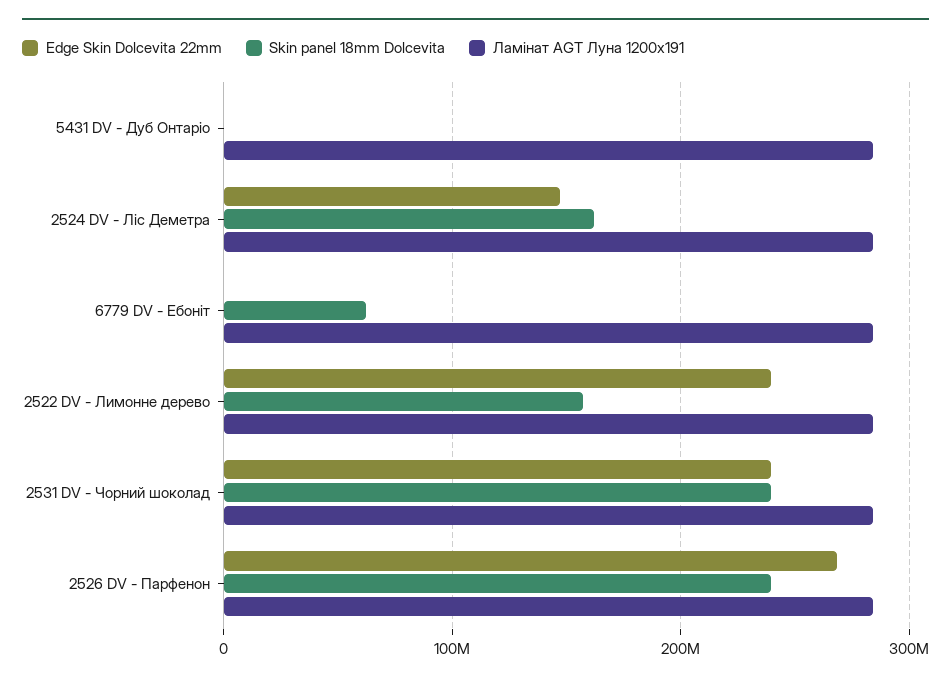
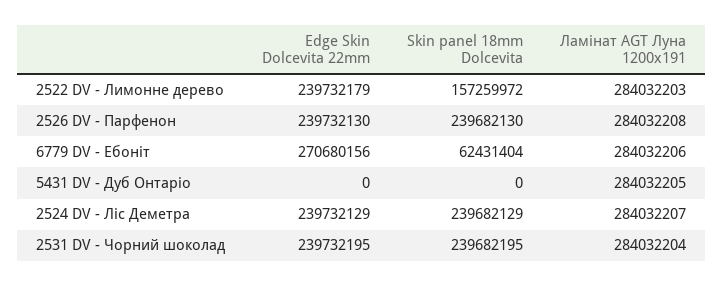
Edge Skin Dolcevita 22mm, 2524 DV - Ліс Деметра: 150000000 -> 239732129
Skin panel 18mm Dolcevita, 2524 DV - Ліс Деметра: 160000000 -> 239682129
Edge Skin Dolcevita 22mm, 6779 DV - Ебоніт: 0 -> 270680156
Edge Skin Dolcevita 22mm, 2526 DV - Парфенон: 270000000 -> 239732130

